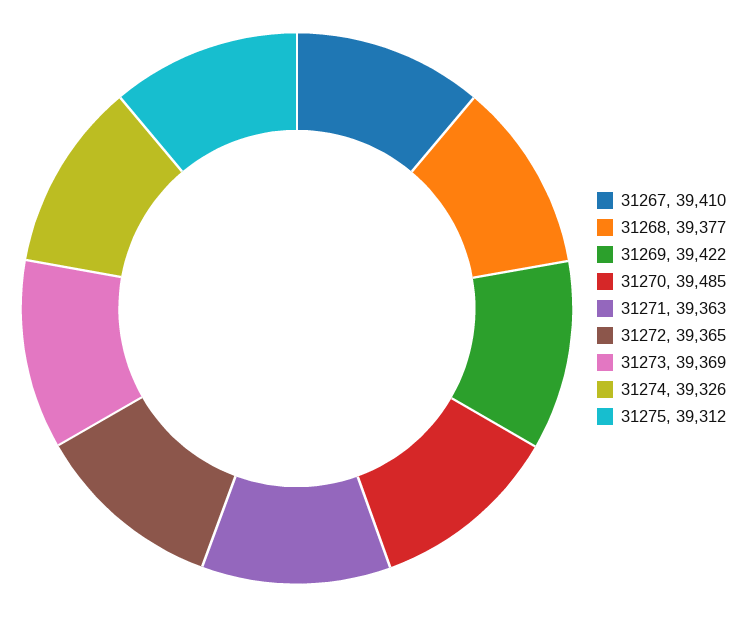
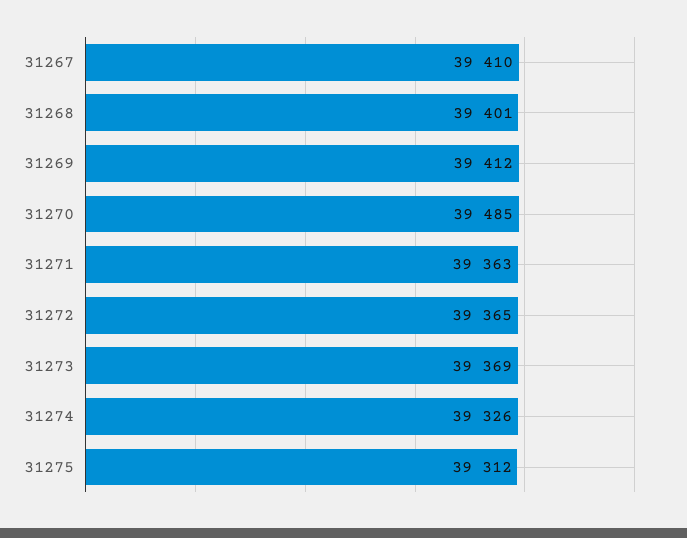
31268: 39377 -> 39401
31269: 39422 -> 39412

